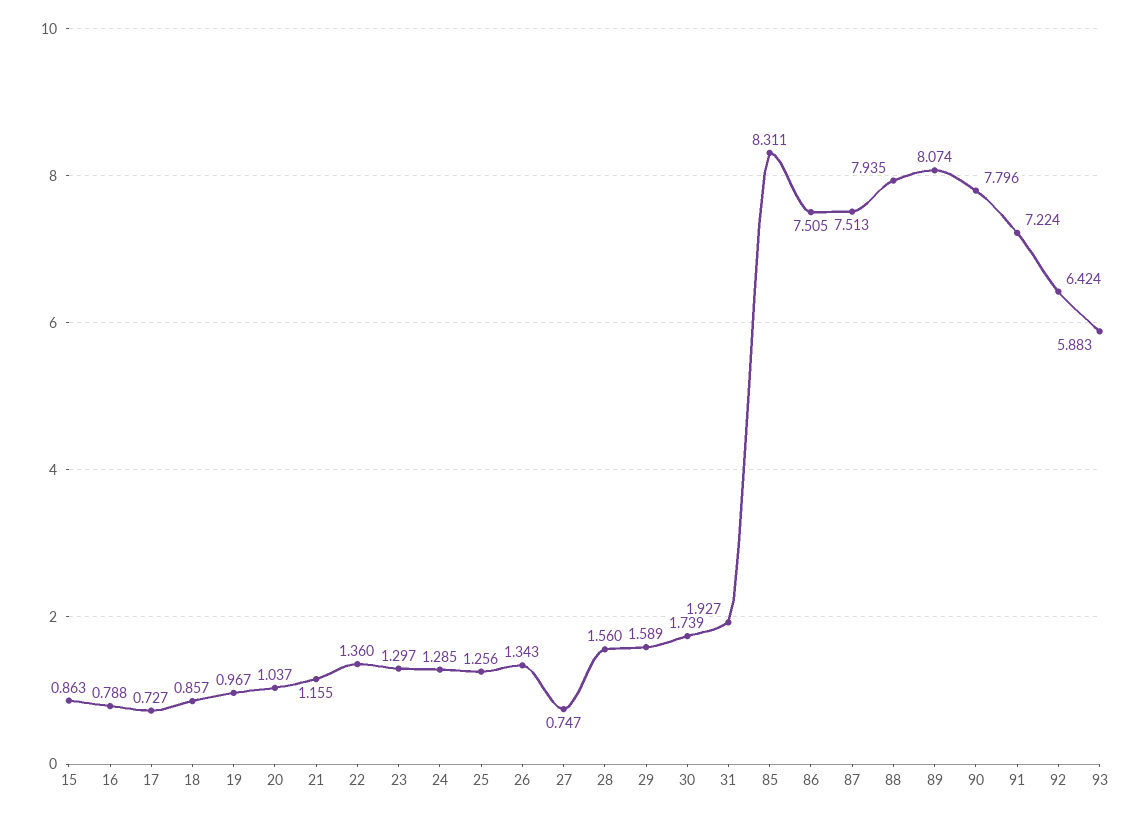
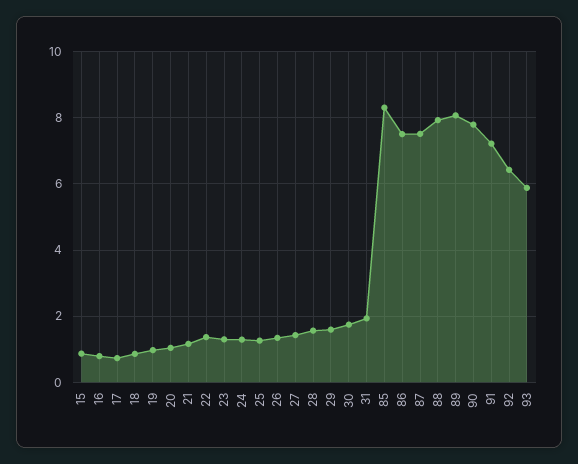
27: 0.747 -> 1.4

